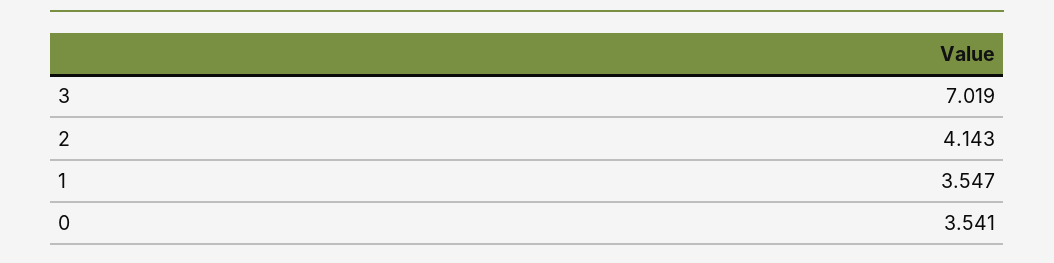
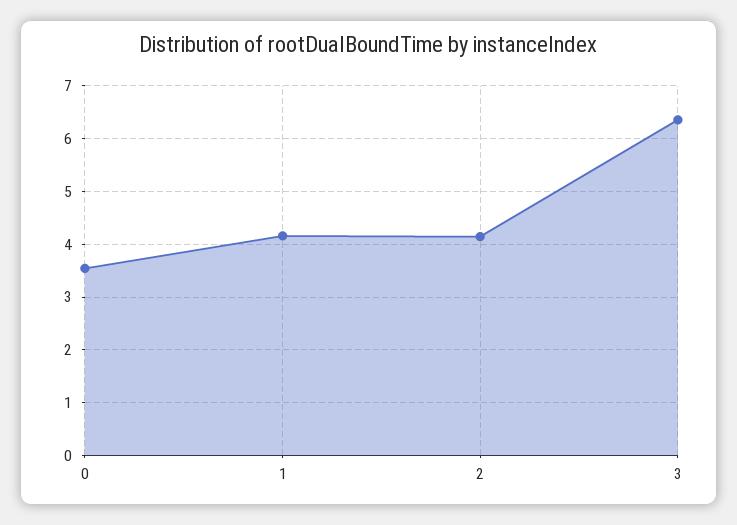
3: 7.019 -> 6.4
1: 3.547 -> 4.2

